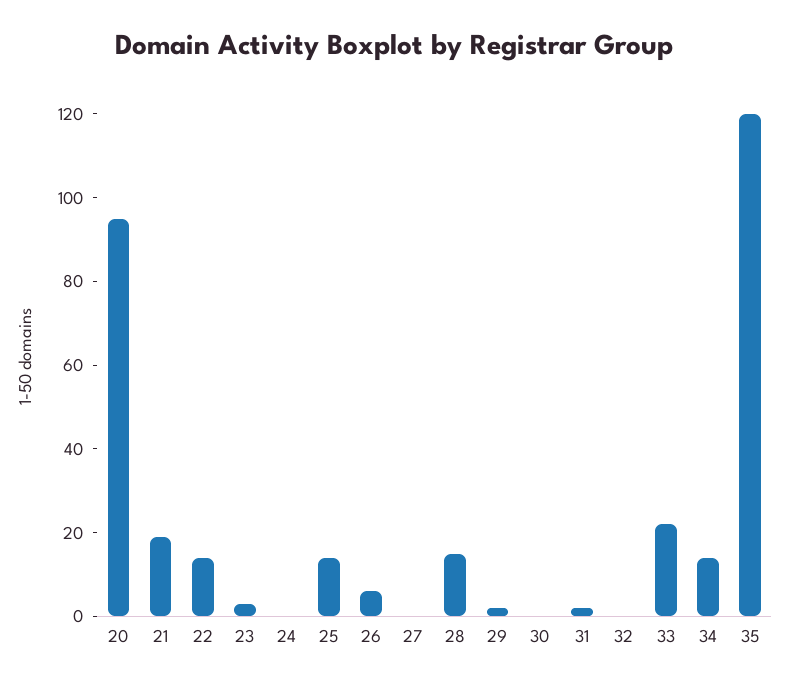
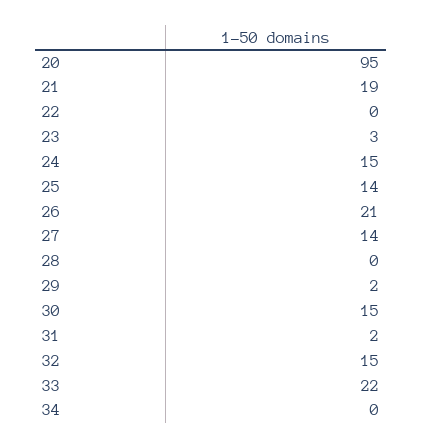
22: 15 -> 0
24: 0 -> 15
26: 5 -> 21
27: 0 -> 14
28: 15 -> 0
30: 0 -> 15
32: 0 -> 15
34: 15 -> 0
35: 120 -> none

